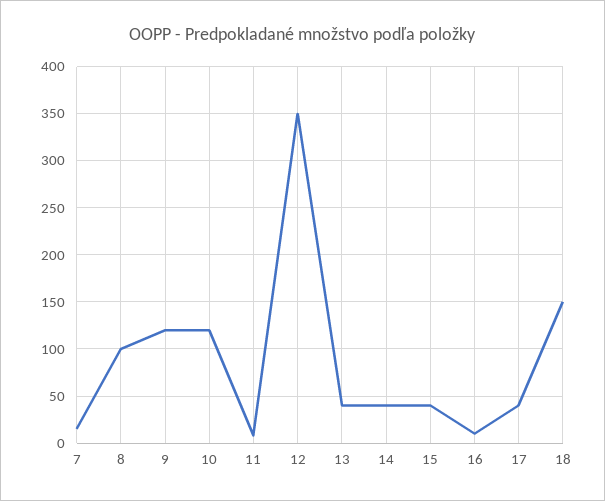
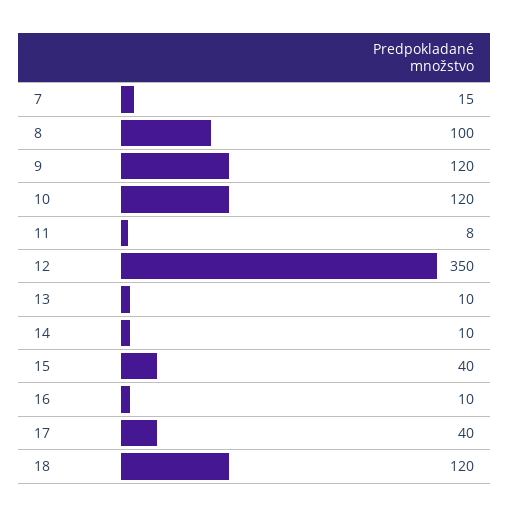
13: 40 -> 10
14: 40 -> 10
18: 150 -> 120

